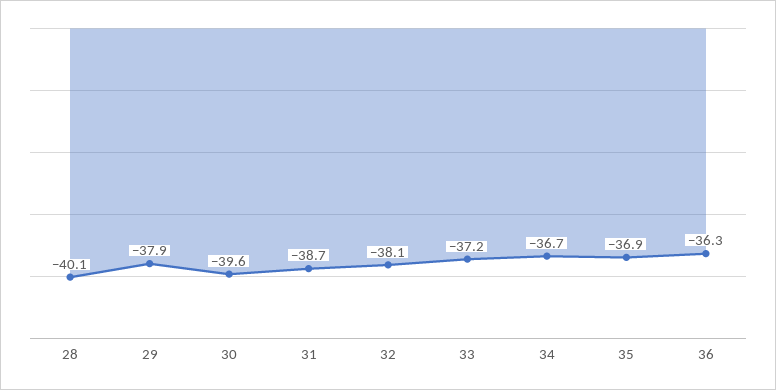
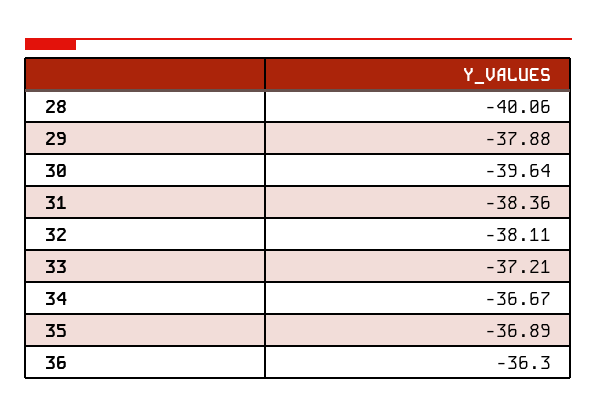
31: -38.7 -> -38.36

